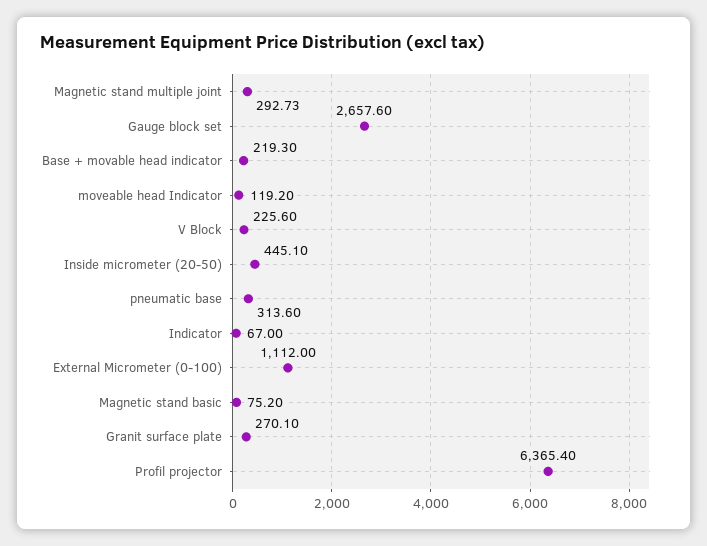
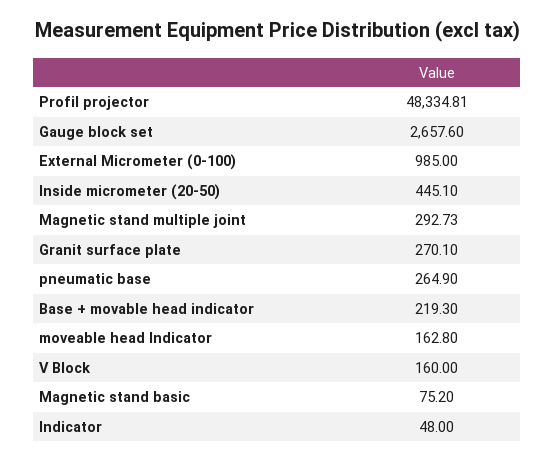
moveable head Indicator: 119.2 -> 162.8
V Block: 225.6 -> 160
pneumatic base: 313.6 -> 264.9
Indicator: 67 -> 48
External Micrometer (0-100): 1112 -> 985
Profil projector: 6365.4 -> 48334.81

